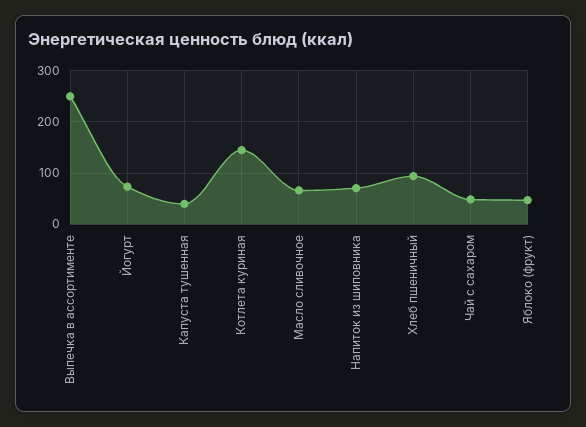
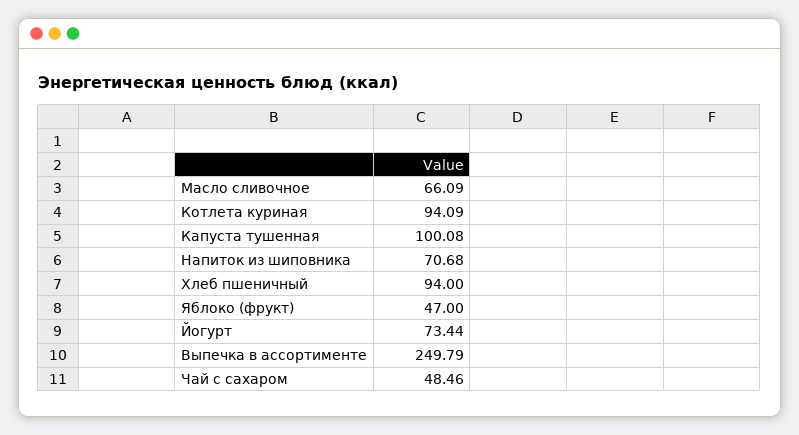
Капуста тушенная: 40 -> 100.08
Котлета куриная: 140 -> 94.09

